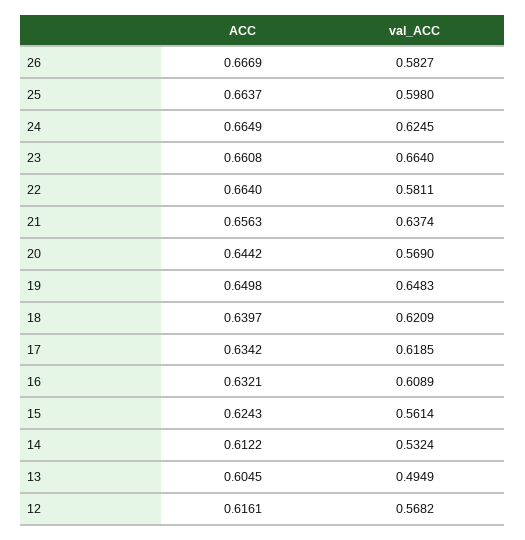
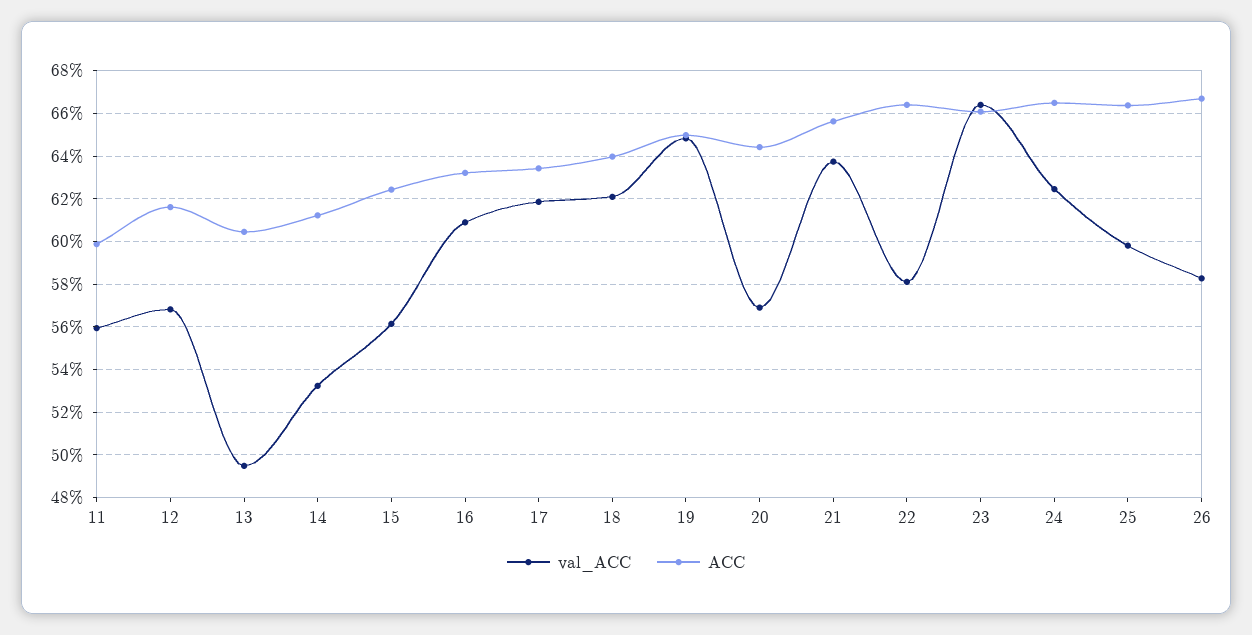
val_ACC, 11: none -> 0.56
ACC, 11: none -> 0.6

